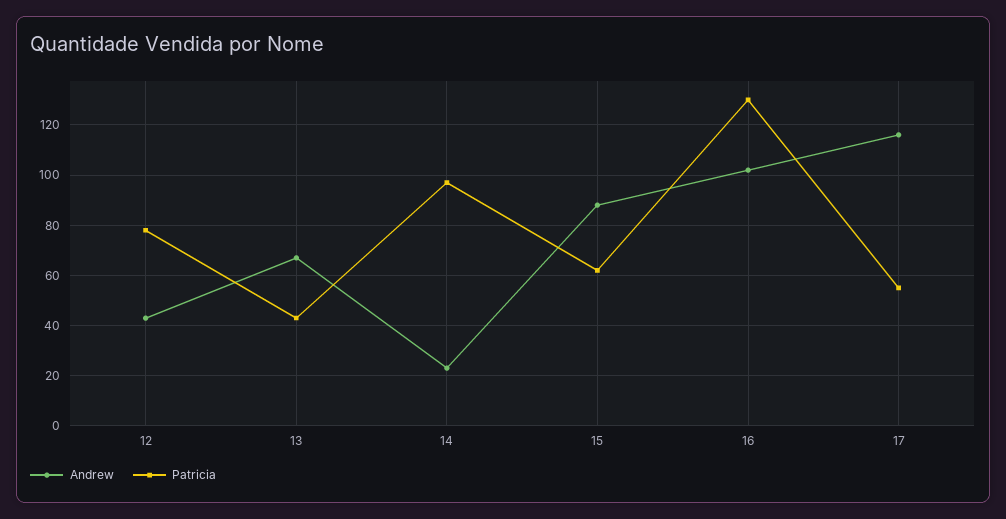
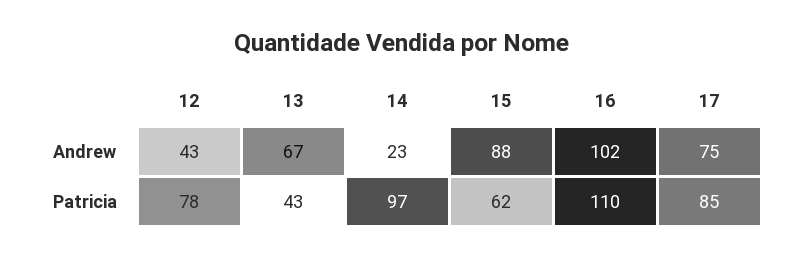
Patricia, 16: 130 -> 110
Andrew, 17: 115 -> 75
Patricia, 17: 55 -> 85

